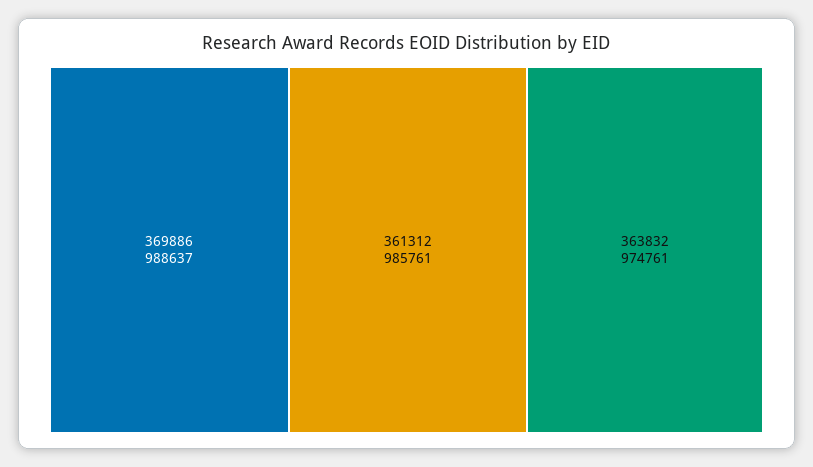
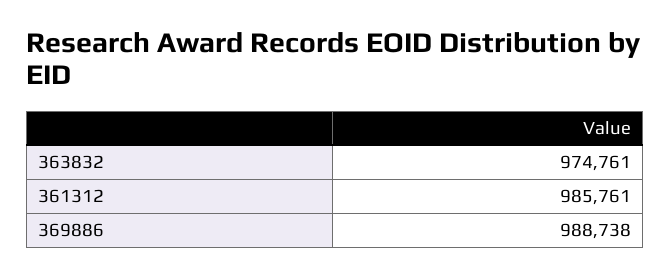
369886: 988637 -> 988738

